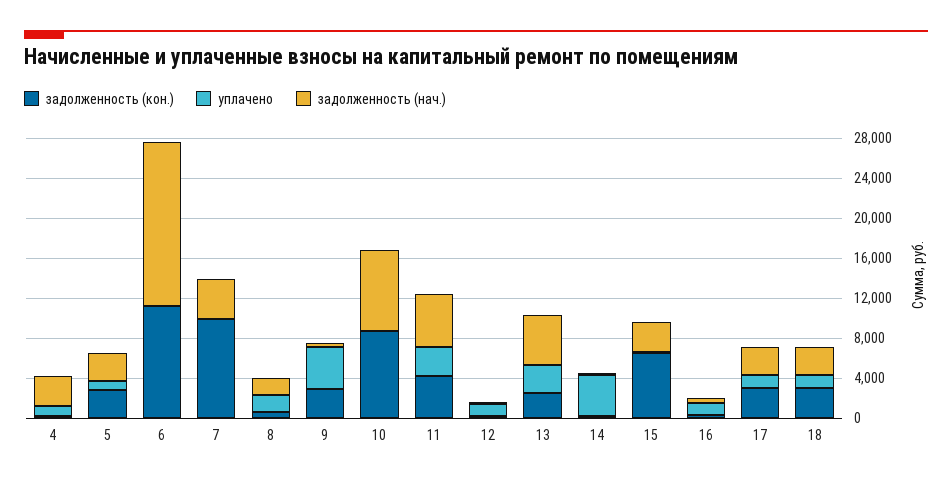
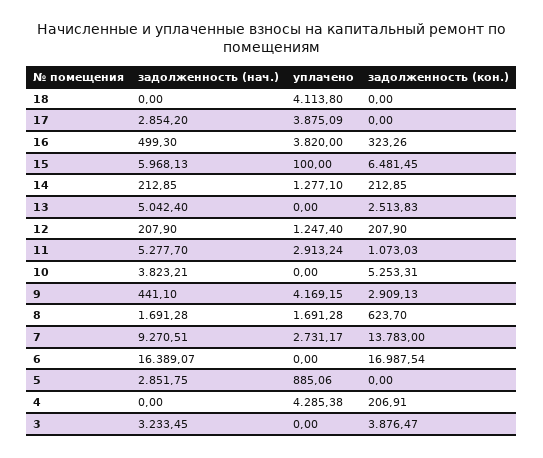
уплачено, 4: 1000 -> 4285.38
задолженность (нач.), 4: 3000 -> 0
задолженность (кон.), 5: 3000 -> 0
задолженность (кон.), 6: 11000 -> 16987.54
задолженность (кон.), 7: 10000 -> 13783
уплачено, 7: 0 -> 2731.17
задолженность (нач.), 7: 4000 -> 9270.51
задолженность (кон.), 10: 9000 -> 5253.31
задолженность (нач.), 10: 8000 -> 3823.21
задолженность (кон.), 11: 4000 -> 1073.03
уплачено, 13: 3000 -> 0
уплачено, 14: 4000 -> 1277.1
задолженность (нач.), 15: 3000 -> 5968.13
уплачено, 16: 1000 -> 3820
задолженность (кон.), 17: 3000 -> 0
уплачено, 17: 1000 -> 3875.09
задолженность (кон.), 18: 3000 -> 0
уплачено, 18: 1000 -> 4113.8
задолженность (нач.), 18: 3000 -> 0
задолженность (нач.), 3: none -> 3233.45
уплачено, 3: none -> 0
задолженность (кон.), 3: none -> 3876.47

